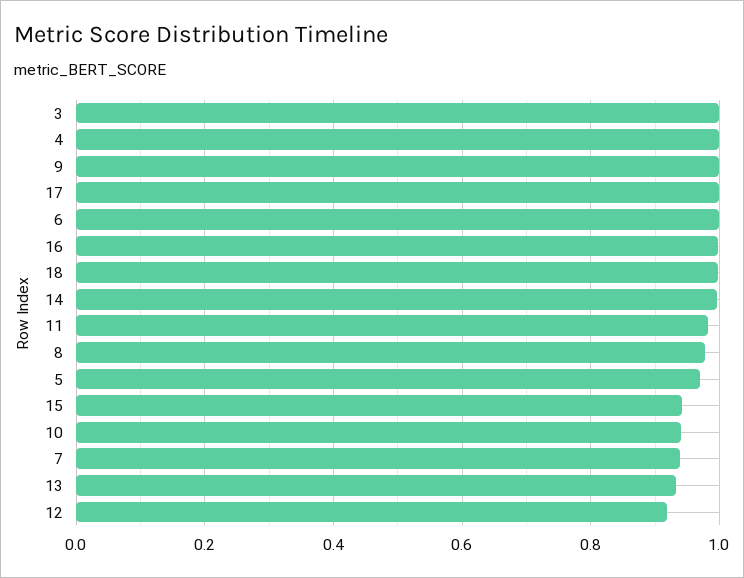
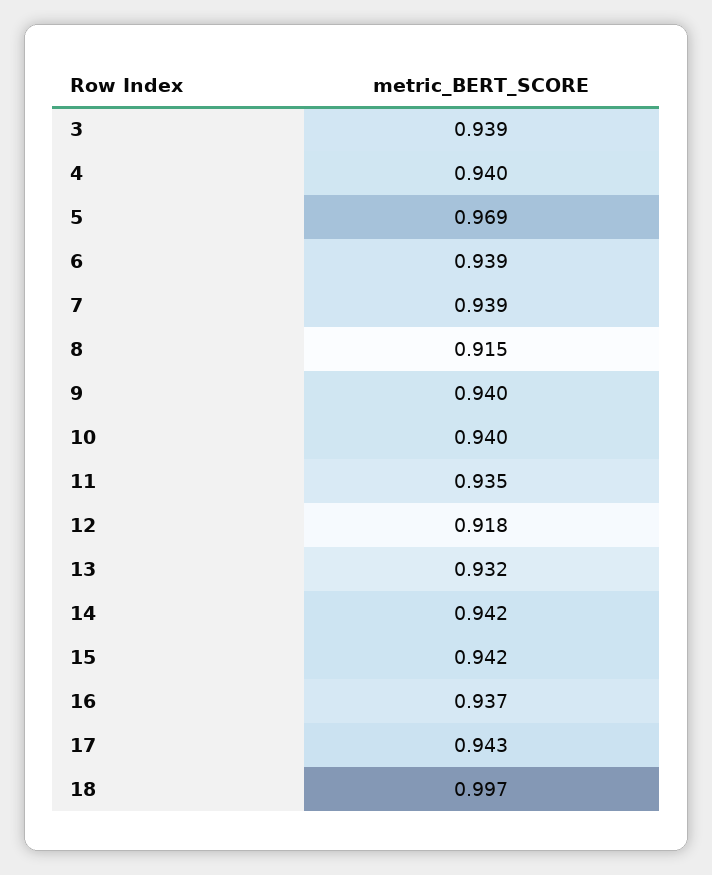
3: 1 -> 0.939
4: 1 -> 0.94
9: 1 -> 0.94
17: 1 -> 0.943
6: 1 -> 0.939
16: 1 -> 0.937
14: 1 -> 0.942
11: 0.98 -> 0.935
8: 0.98 -> 0.915

